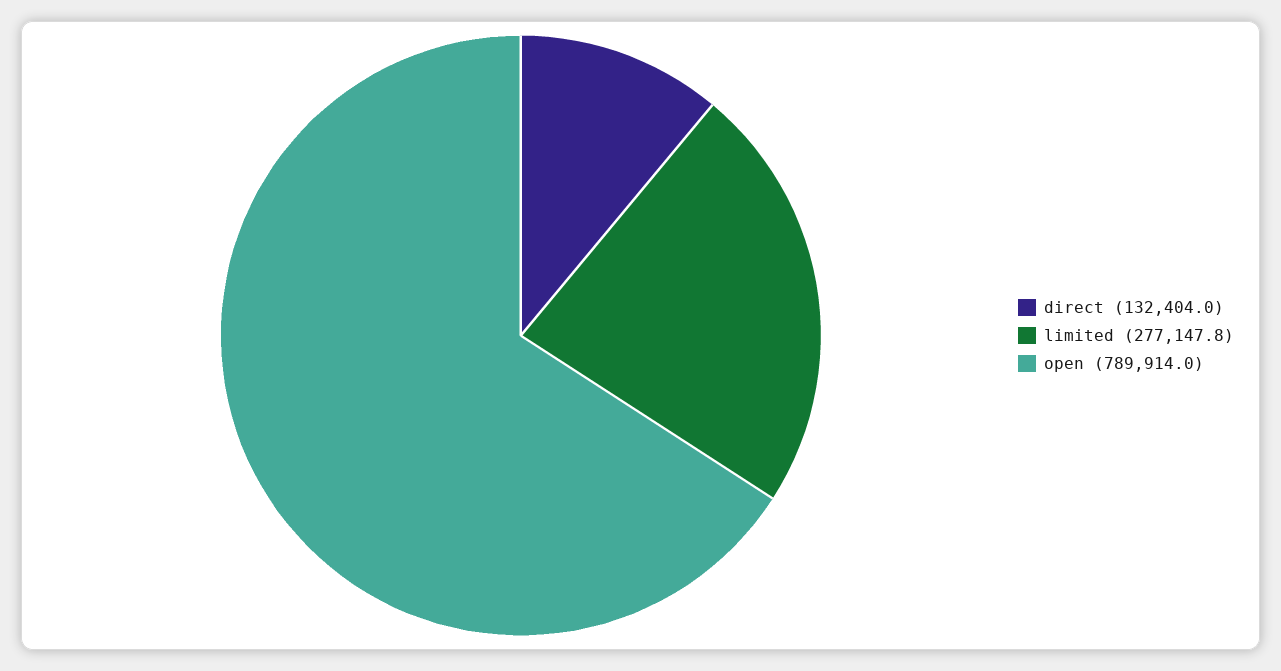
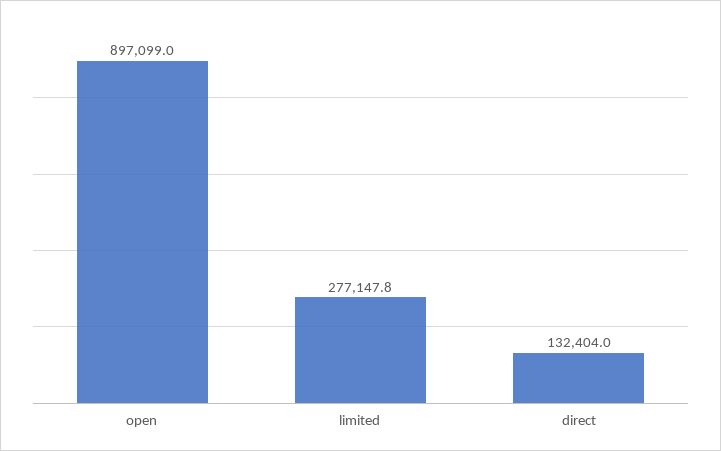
open: 789914 -> 897099

